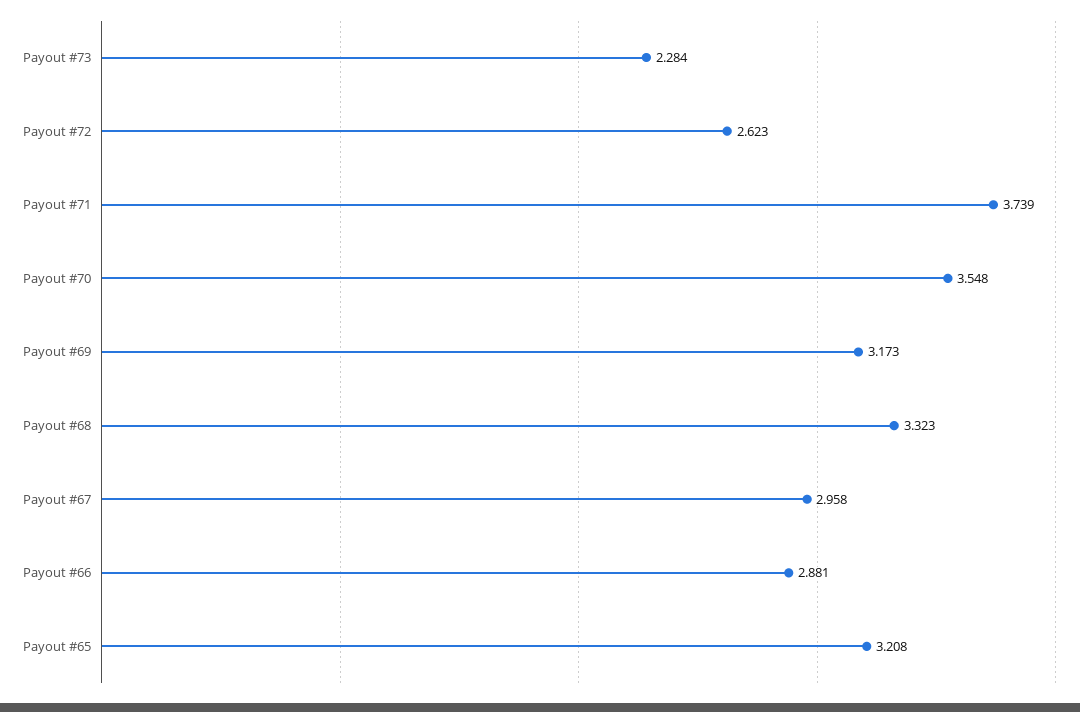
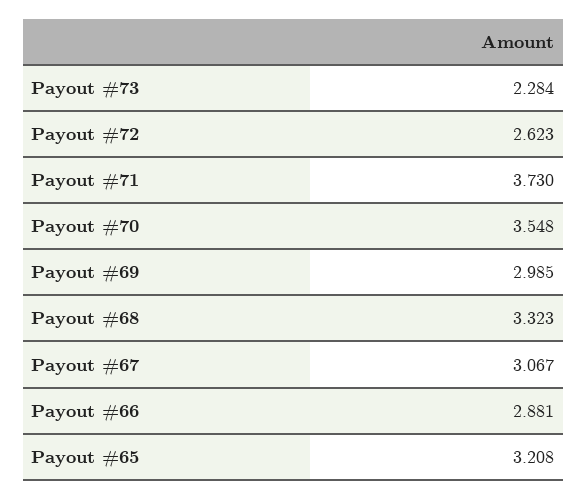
Payout #71: 3.739 -> 3.73
Payout #69: 3.173 -> 2.985
Payout #67: 2.958 -> 3.067

